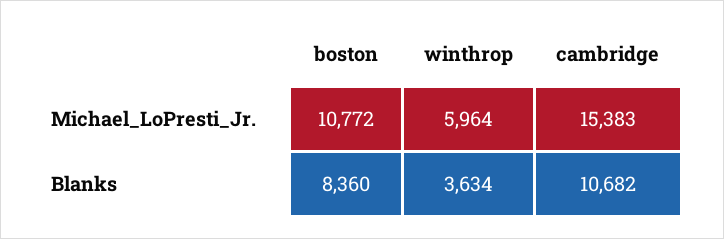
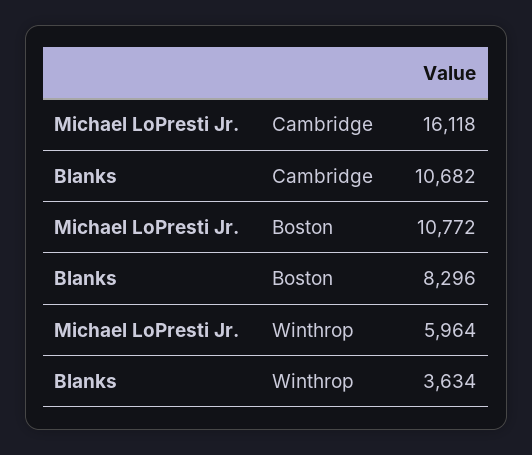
cambridge, Michael_LoPresti_Jr.: 15383 -> 16118
boston, Blanks: 8360 -> 8296

